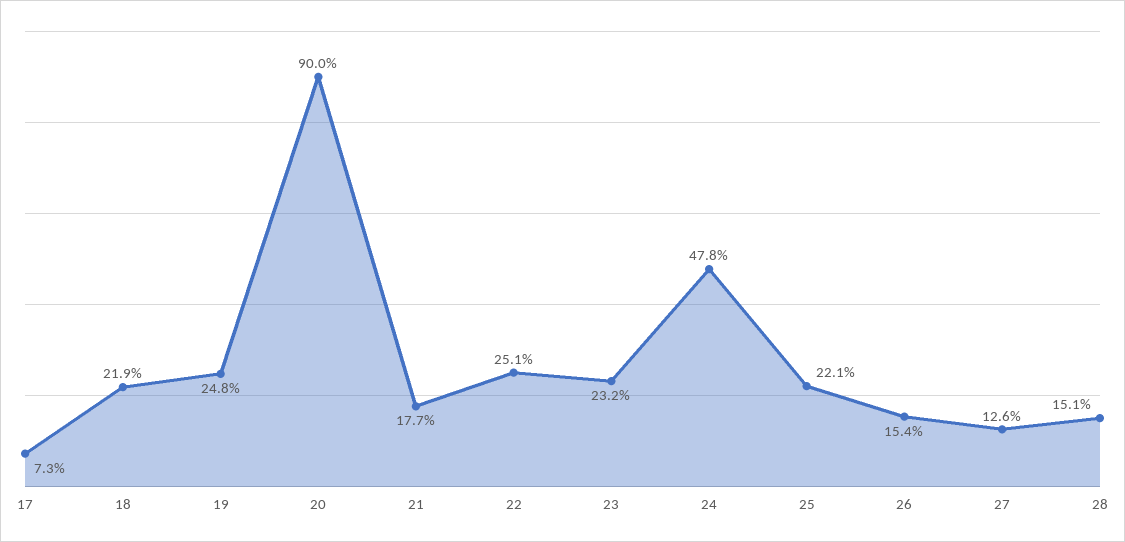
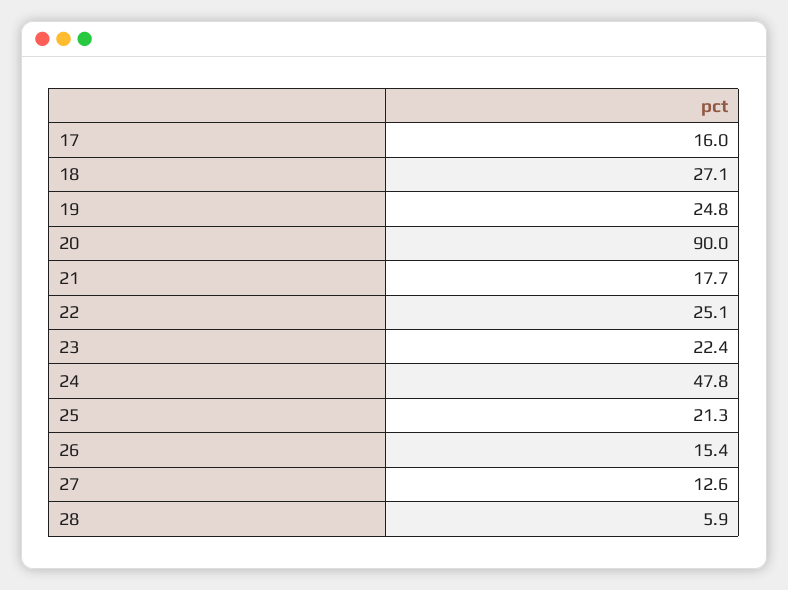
17: 7.3 -> 16
18: 21.9 -> 27.1
23: 23.2 -> 22.4
25: 22.1 -> 21.3
28: 15.1 -> 5.9

